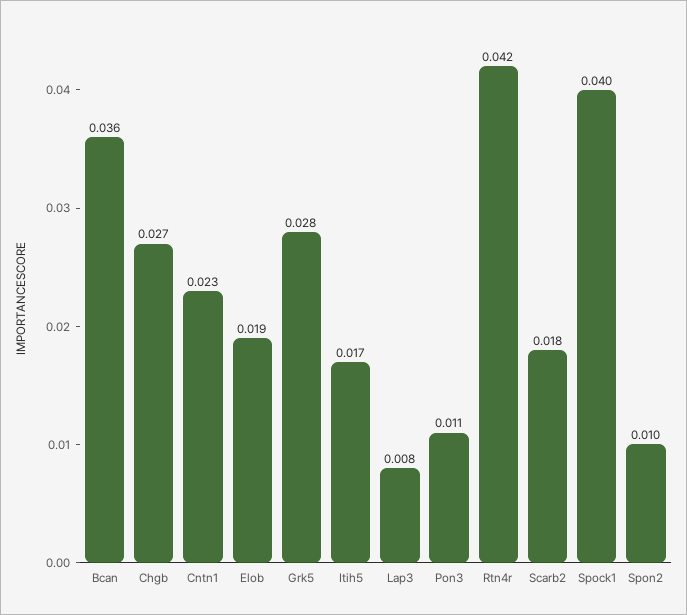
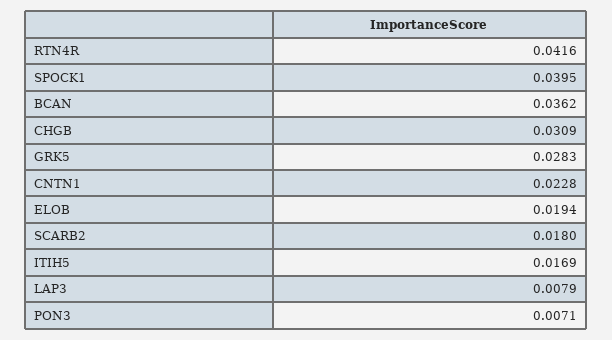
Chgb: 0.027 -> 0.0309
Pon3: 0.011 -> 0.0071
Spon2: 0.01 -> none

